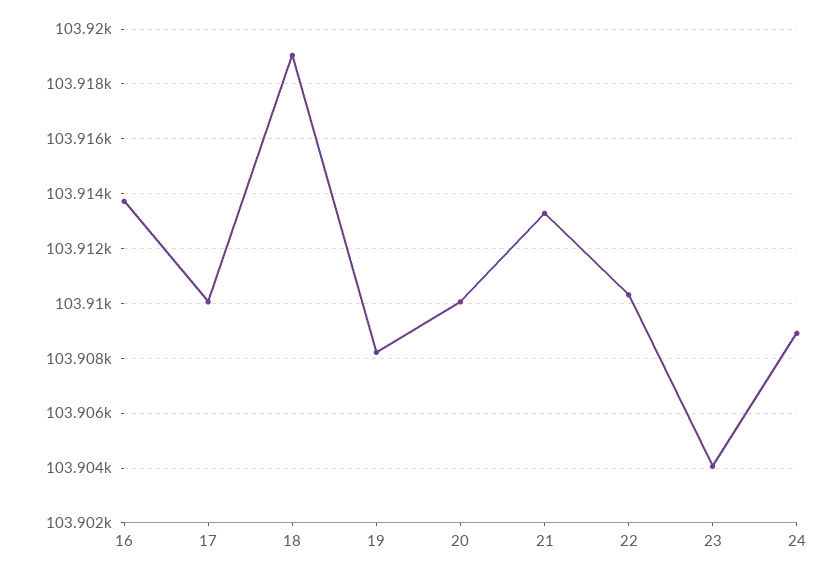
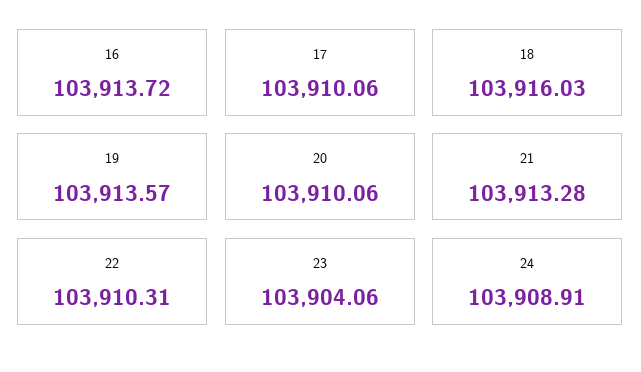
18: 103919 -> 103916.03
19: 103908.25 -> 103913.57

